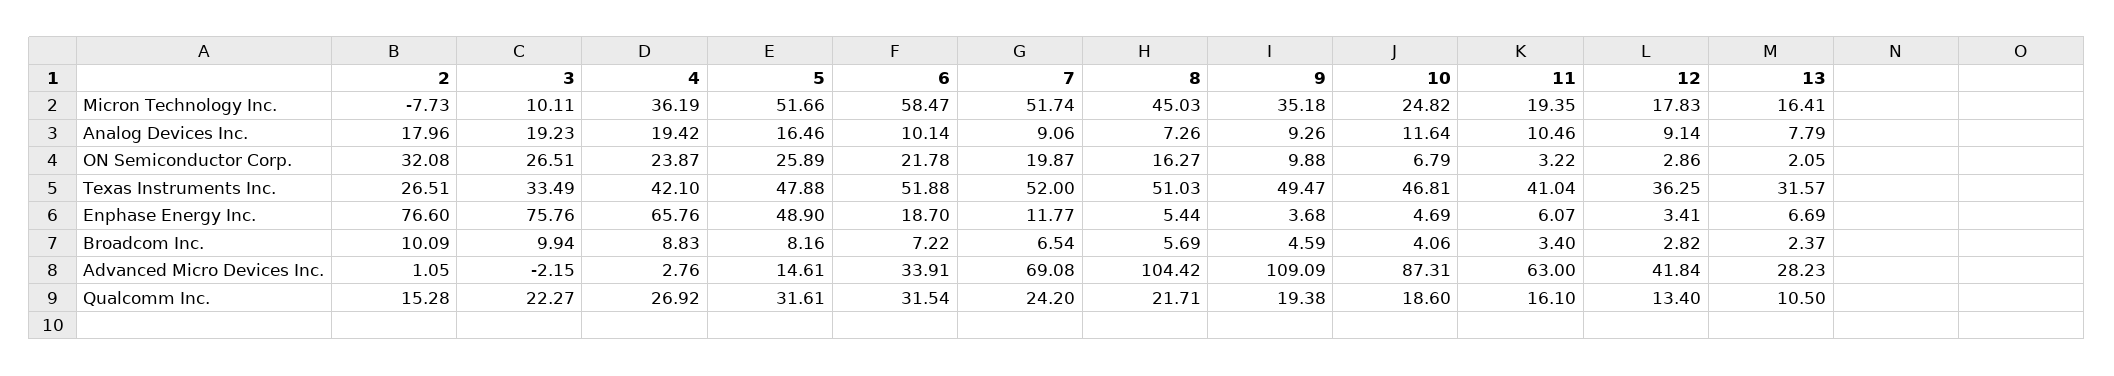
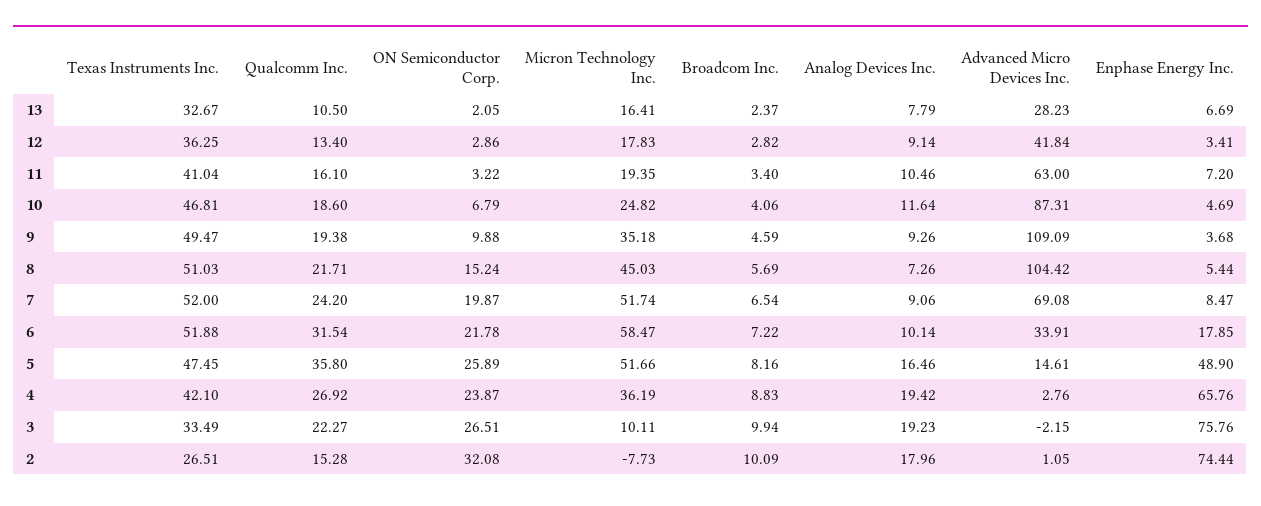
8, ON Semiconductor Corp.: 16.27 -> 15.24
5, Texas Instruments Inc.: 47.88 -> 47.45
13, Texas Instruments Inc.: 31.57 -> 32.67
2, Enphase Energy Inc.: 76.6 -> 74.44
6, Enphase Energy Inc.: 18.7 -> 17.85
7, Enphase Energy Inc.: 11.77 -> 8.47
11, Enphase Energy Inc.: 6.07 -> 7.2
5, Qualcomm Inc.: 31.61 -> 35.8

